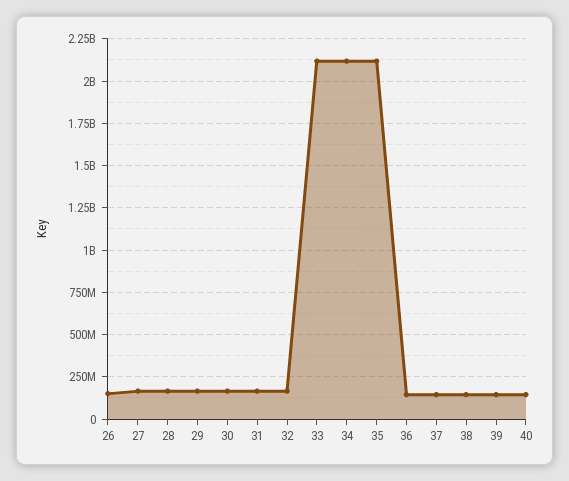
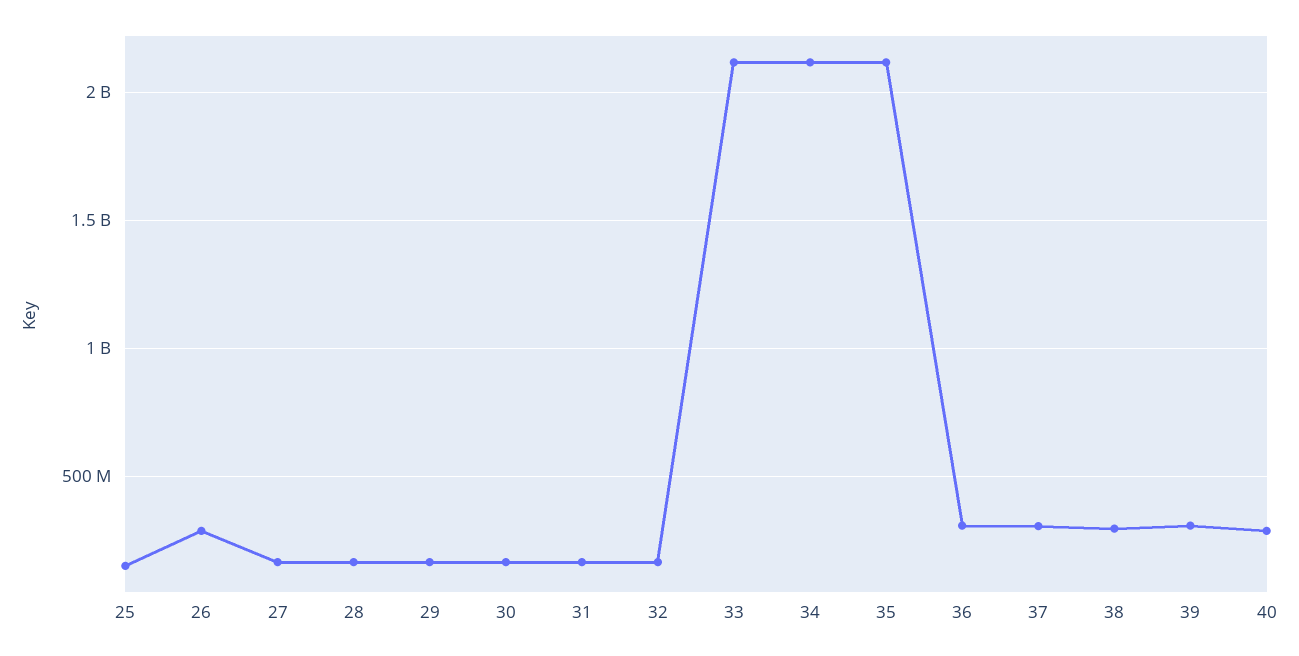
26: 150000000 -> 300000000
36: 150000000 -> 300000000
37: 150000000 -> 300000000
38: 150000000 -> 300000000
39: 150000000 -> 300000000
40: 150000000 -> 300000000
25: none -> 150000000

